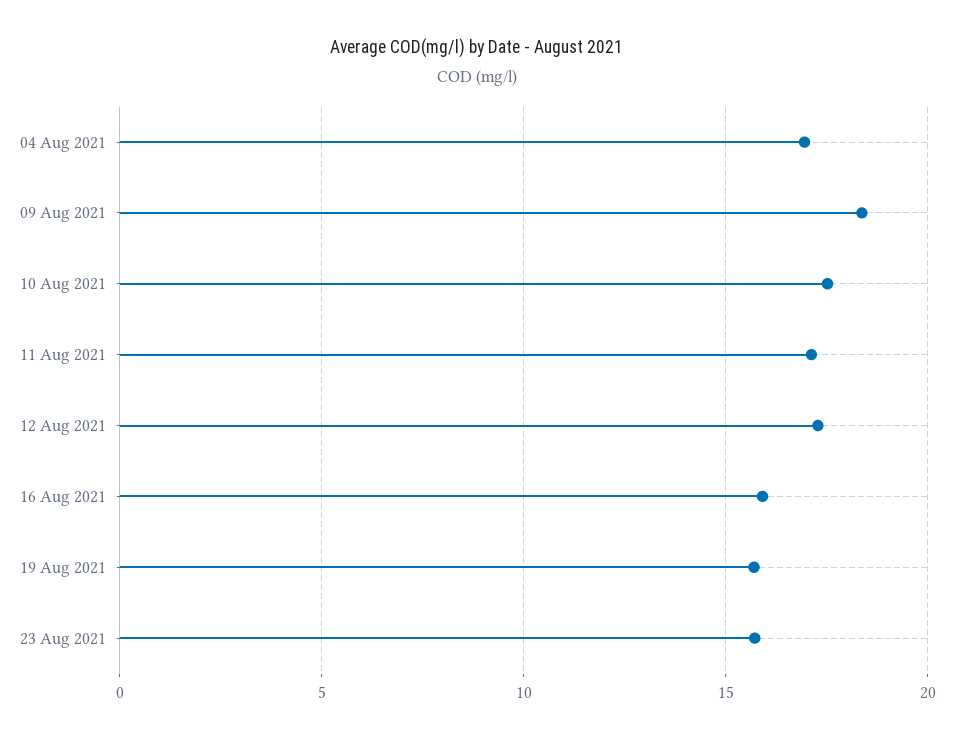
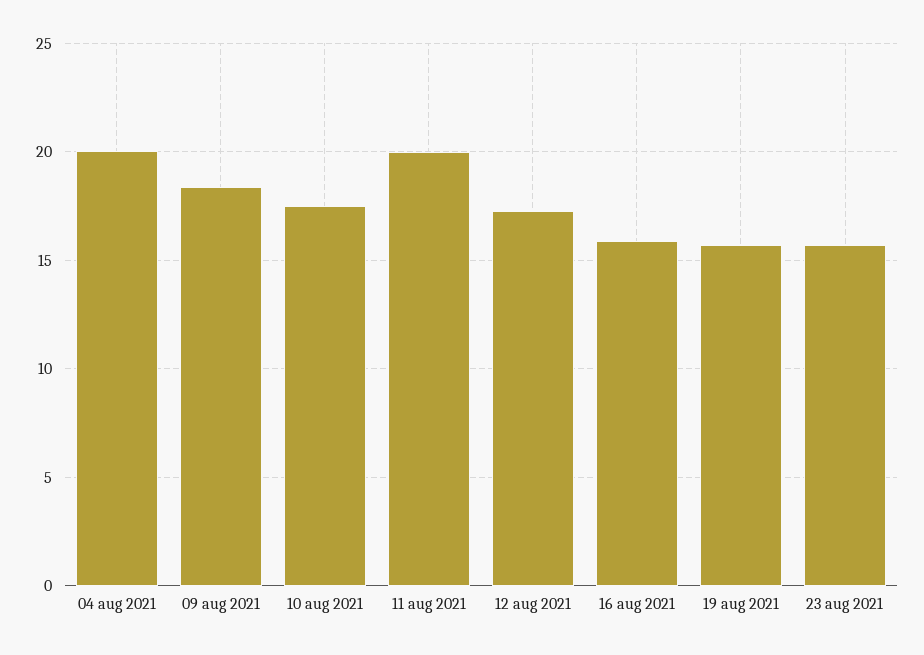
04 Aug 2021: 17 -> 20
11 Aug 2021: 17 -> 20

